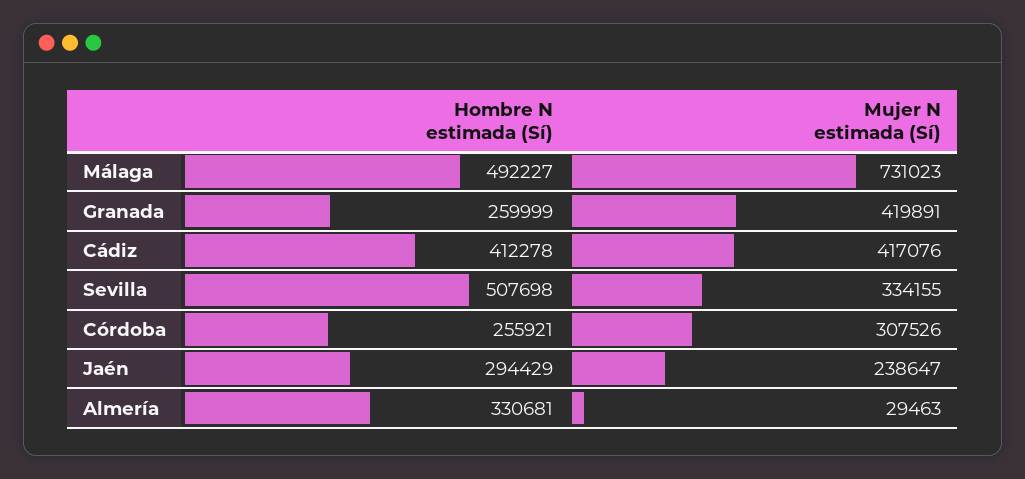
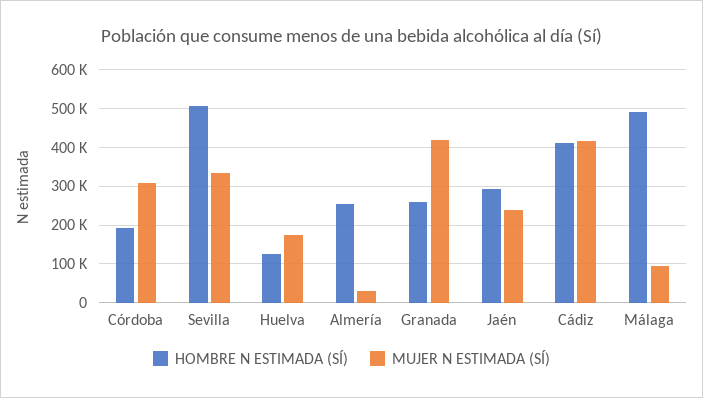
Mujer N estimada (Sí), Málaga: 731023 -> 100000
Hombre N estimada (Sí), Córdoba: 255921 -> 200000
Hombre N estimada (Sí), Almería: 330681 -> 260000
Hombre N estimada (Sí), Huelva: none -> 120000
Mujer N estimada (Sí), Huelva: none -> 180000

